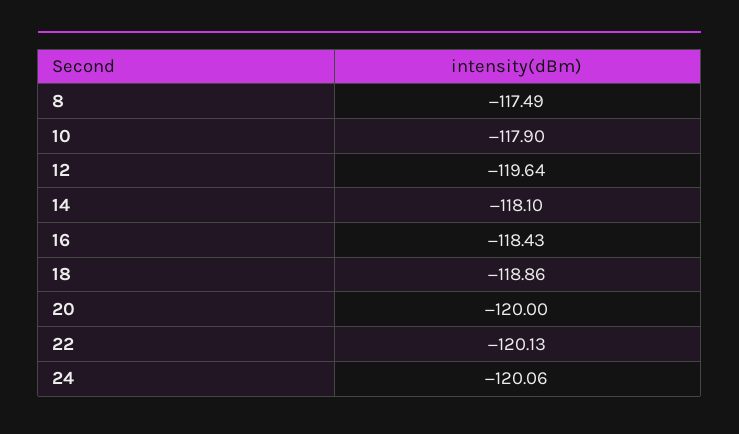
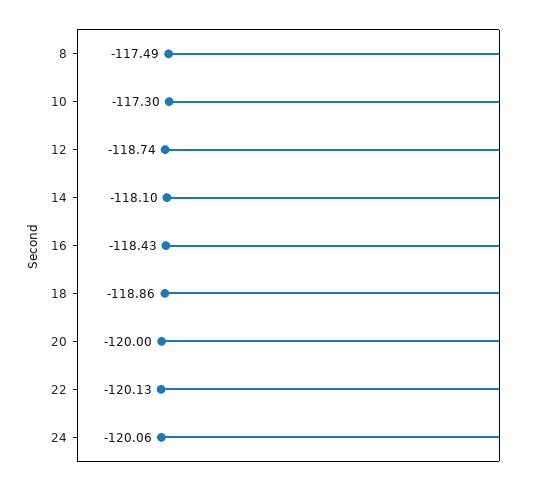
10: -117.9 -> -117.3
12: -119.64 -> -118.74

